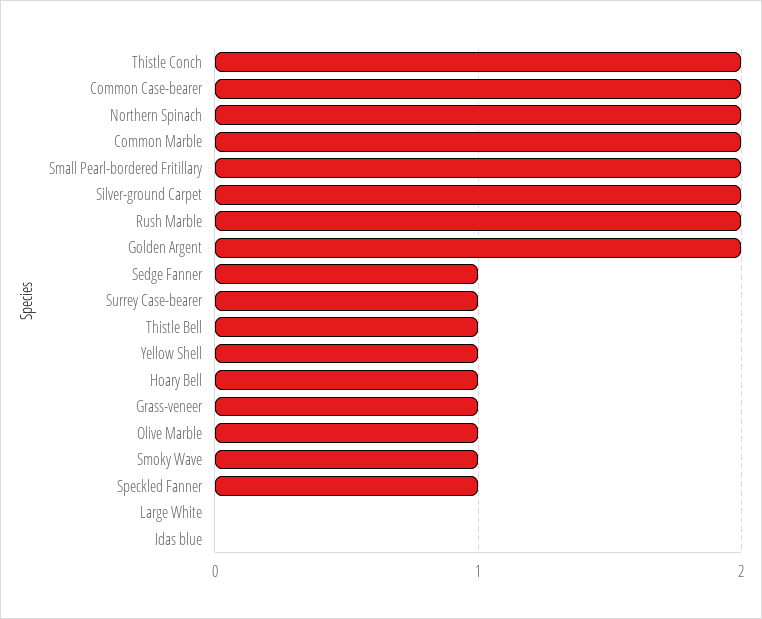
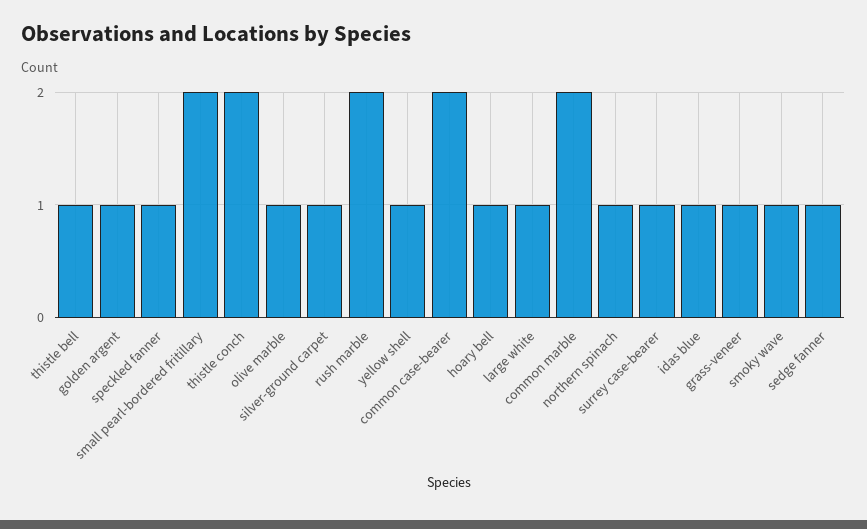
Northern Spinach: 2 -> 1
Silver-ground Carpet: 2 -> 1
Golden Argent: 2 -> 1
Large White: 0 -> 1
Idas blue: 0 -> 1

